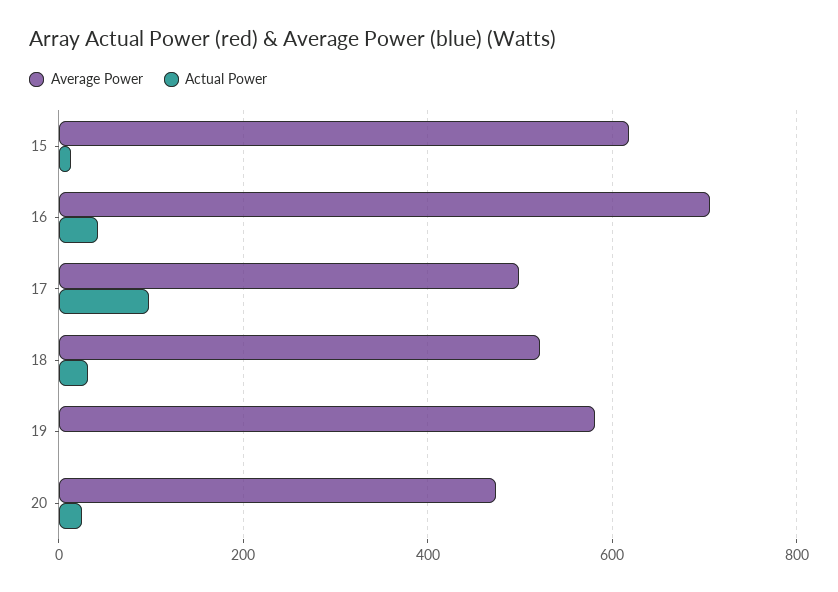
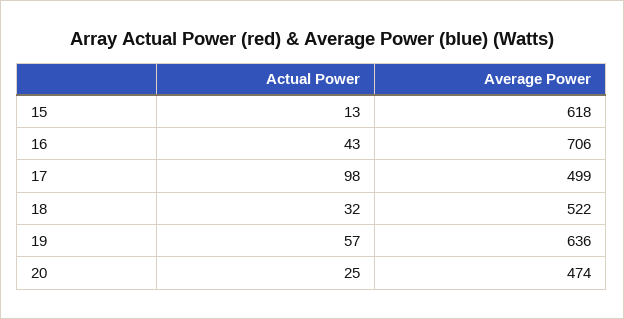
Average Power, 19: 580 -> 636
Actual Power, 19: 0 -> 57

